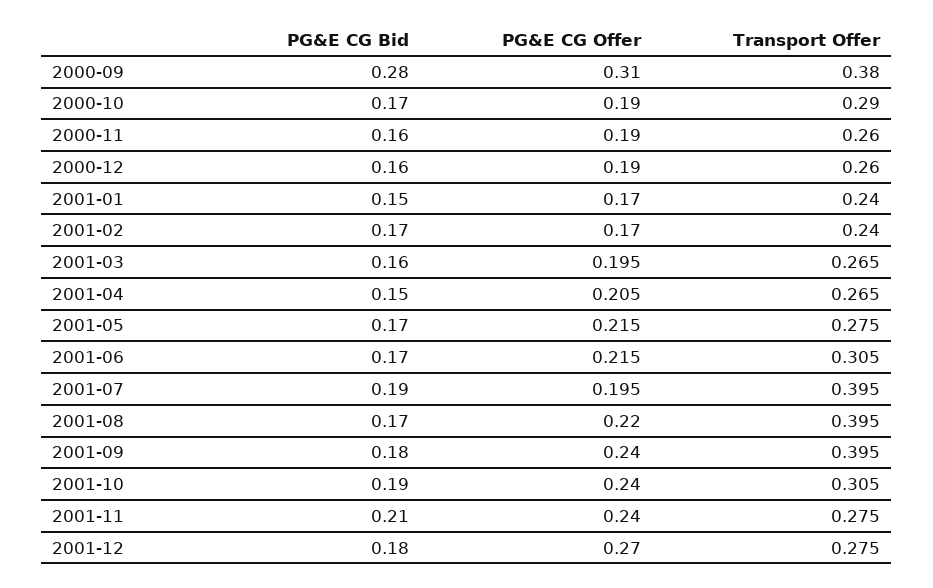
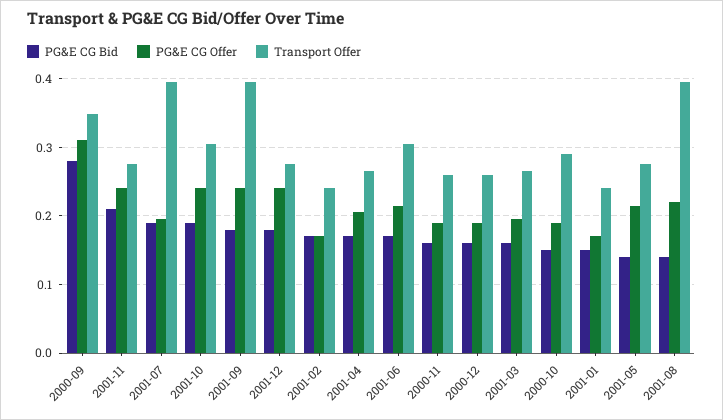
Transport Offer, 2000-09: 0.38 -> 0.35
PG&E CG Bid, 2000-10: 0.17 -> 0.15
PG&E CG Bid, 2001-04: 0.15 -> 0.17
PG&E CG Bid, 2001-05: 0.17 -> 0.14
PG&E CG Bid, 2001-08: 0.17 -> 0.14
PG&E CG Offer, 2001-12: 0.27 -> 0.24

